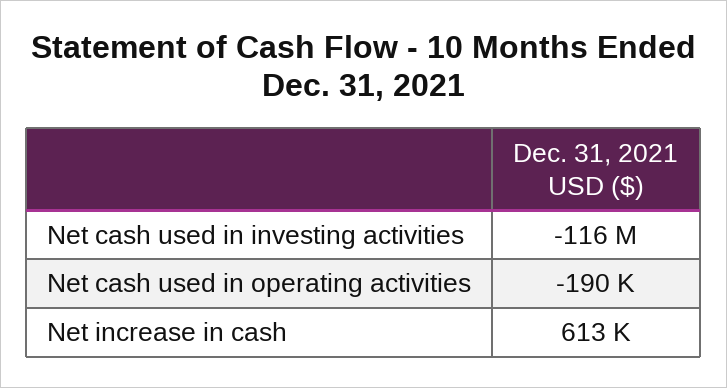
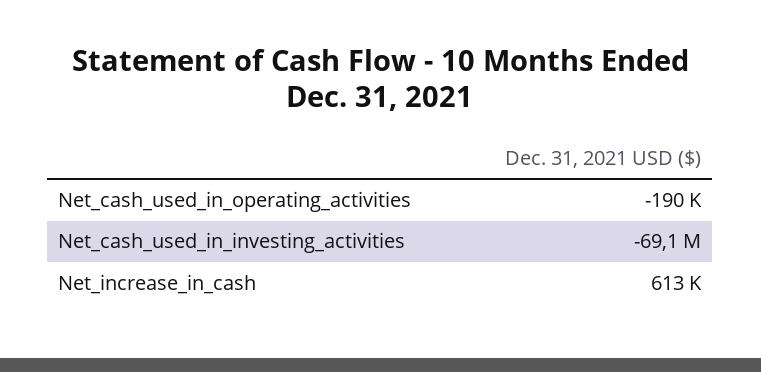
Net cash used in investing activities: -116000000 -> -69100000

